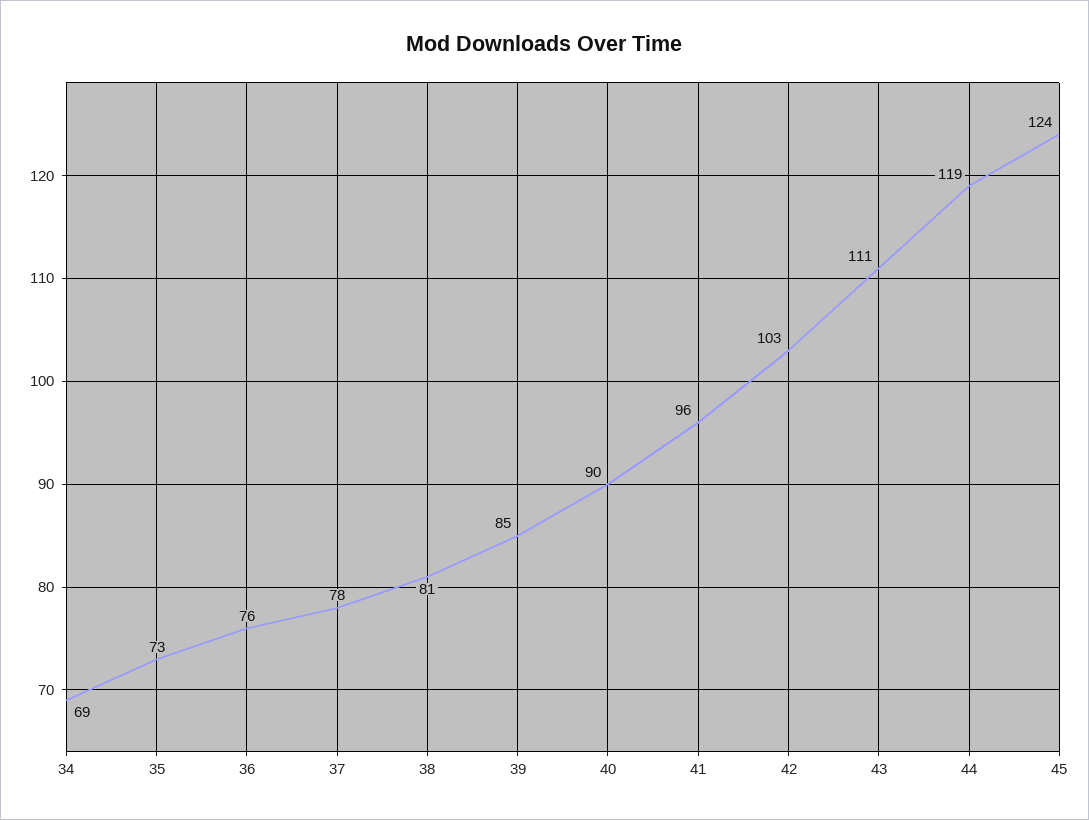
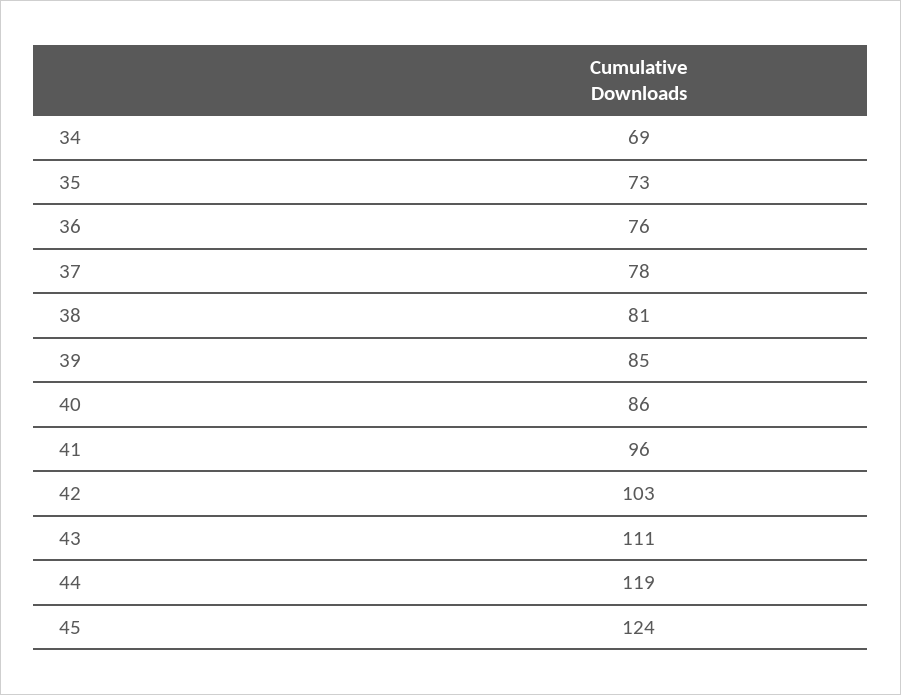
40: 90 -> 86

